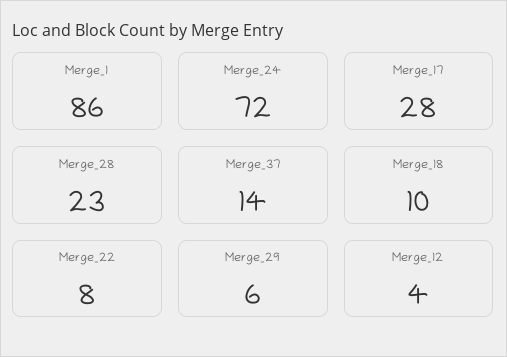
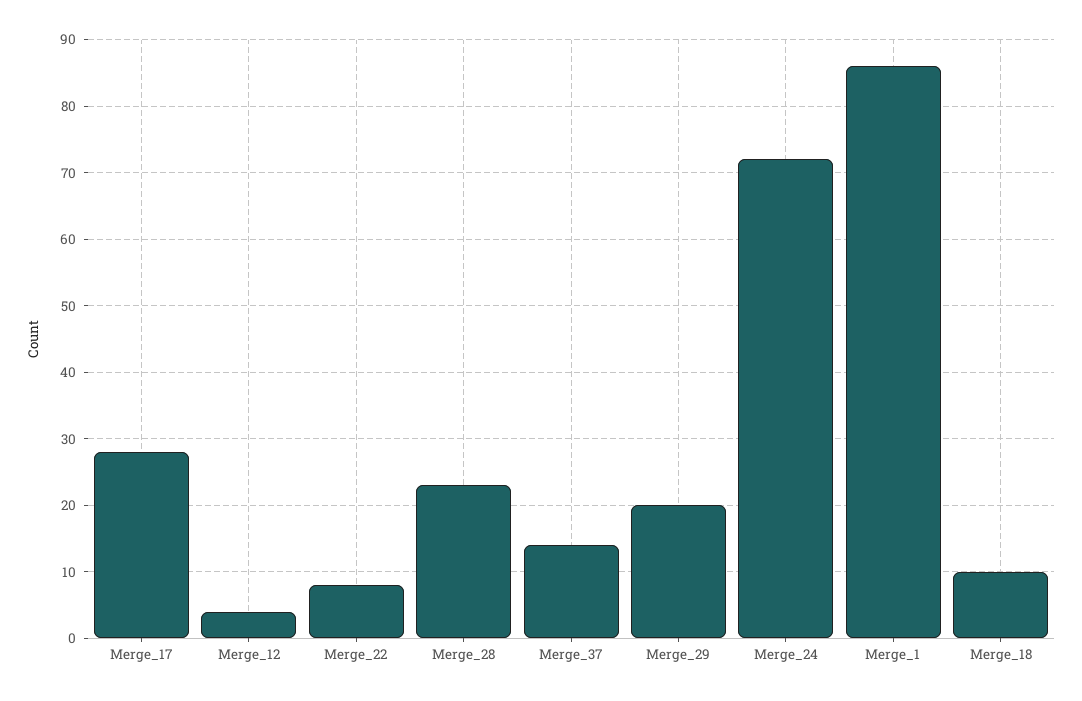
Merge_29: 6 -> 20

